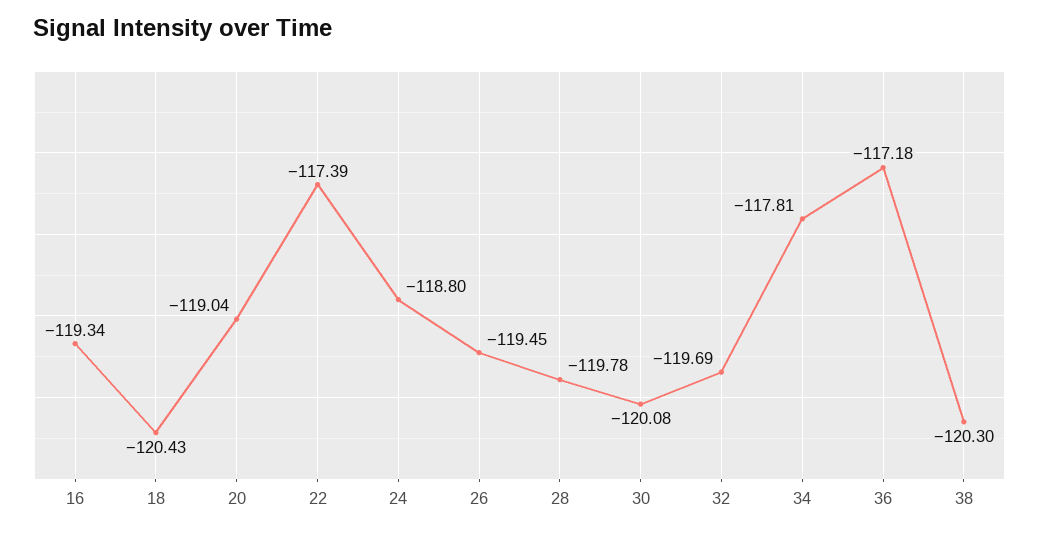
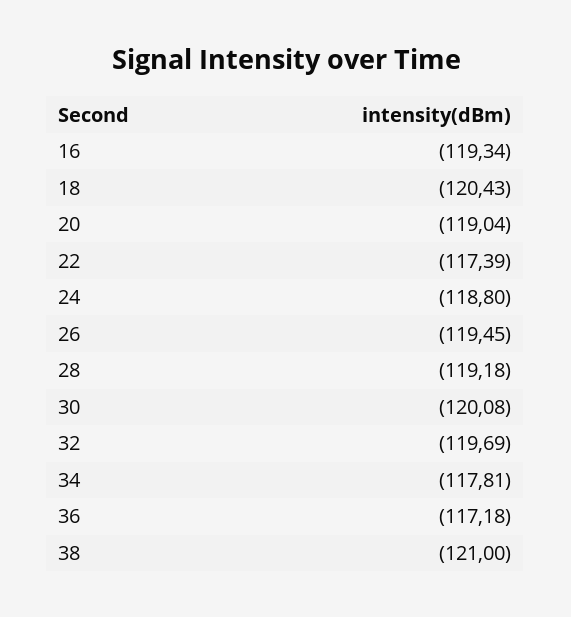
28: -119.78 -> -119.18
38: -120.3 -> -121

